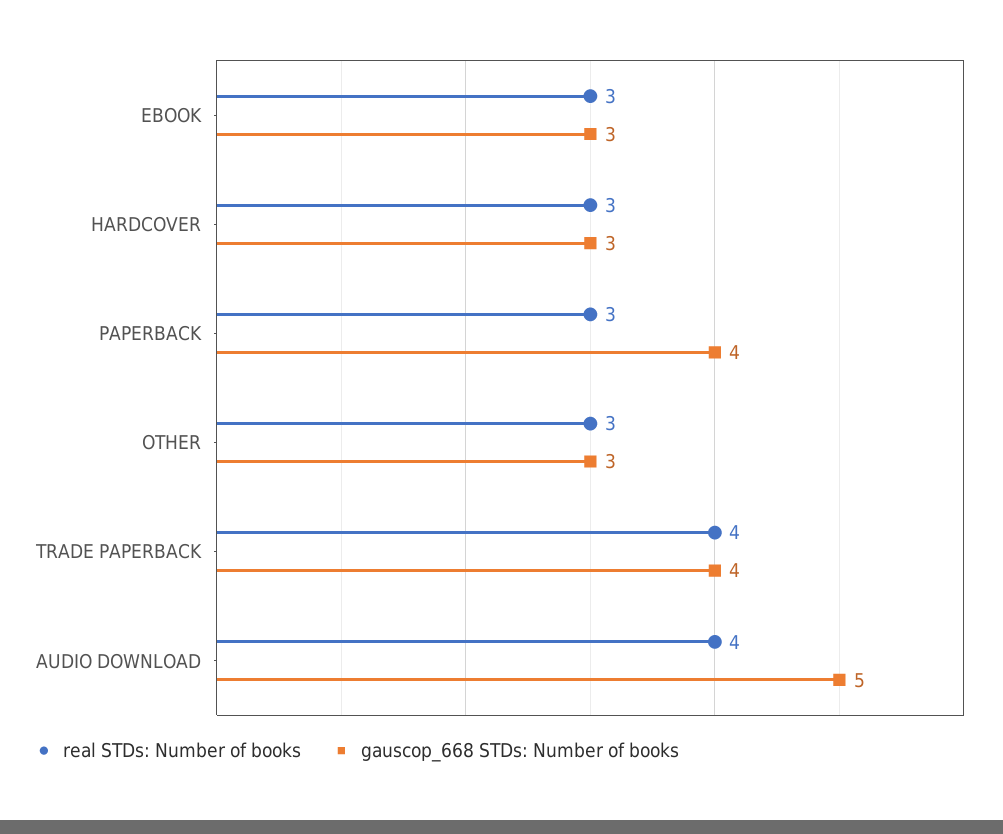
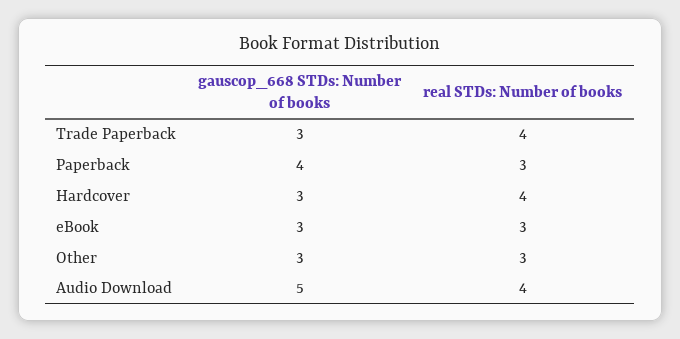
real STDs: Number of books, HARDCOVER: 3 -> 4
gauscop_668 STDs: Number of books, TRADE PAPERBACK: 4 -> 3

